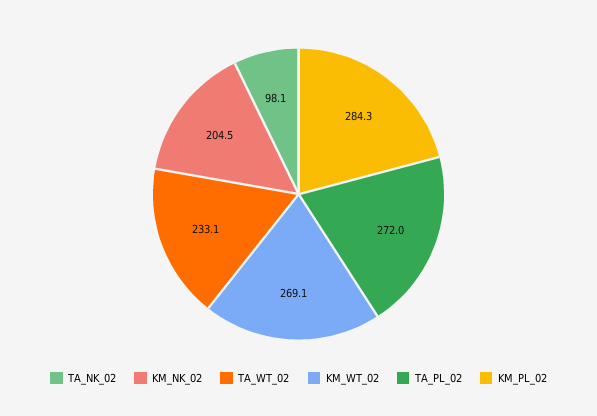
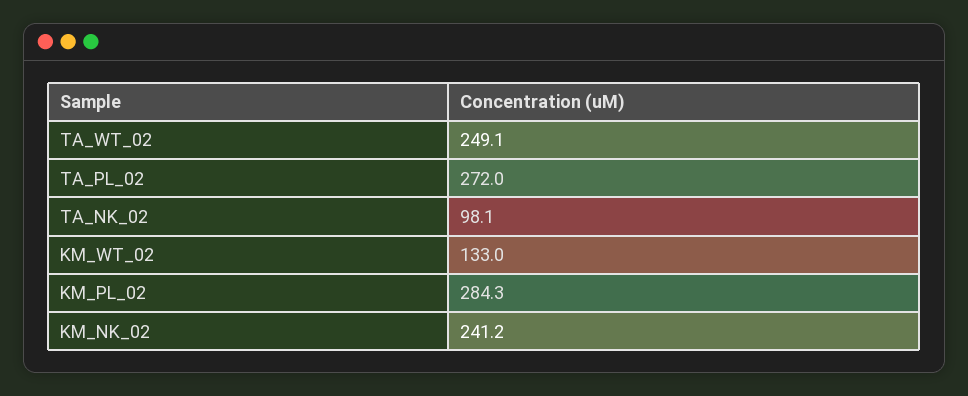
KM_NK_02: 204.5 -> 241.2
TA_WT_02: 233.1 -> 249.1
KM_WT_02: 269.1 -> 133

